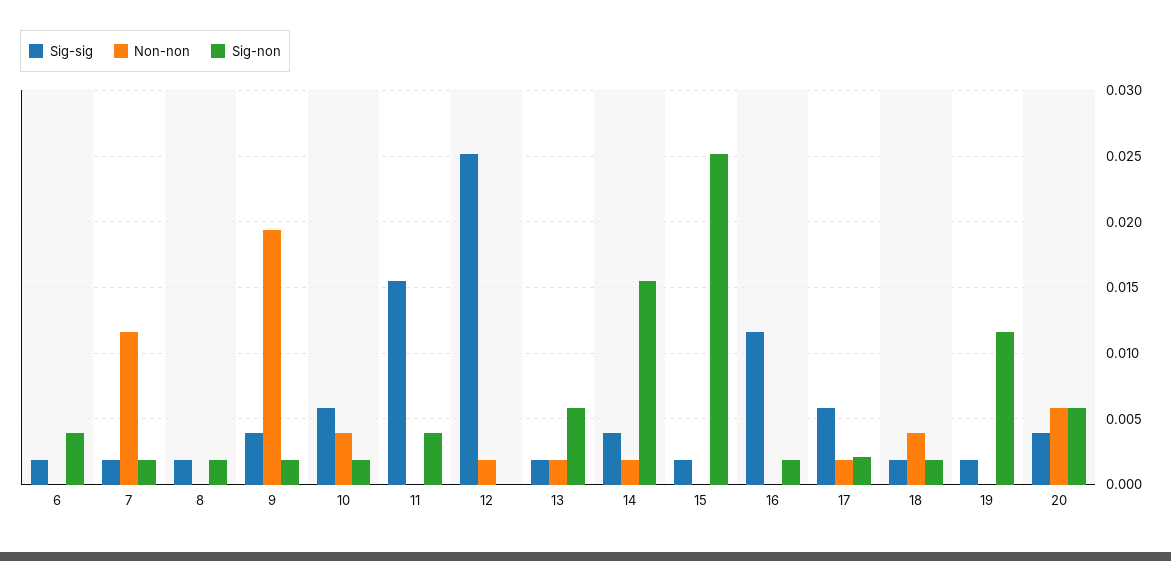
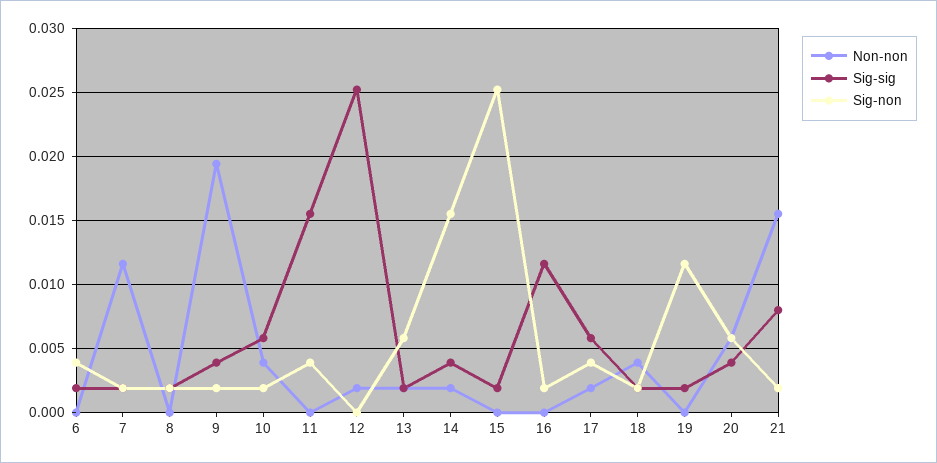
Sig-non, 17: 0.002 -> 0.004
Non-non, 21: none -> 0.0155
Sig-sig, 21: none -> 0.008
Sig-non, 21: none -> 0.002

